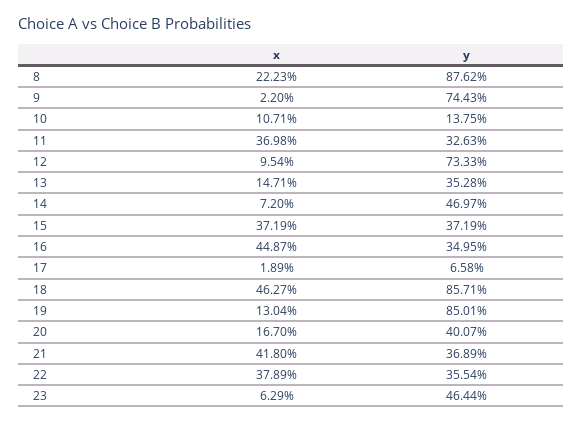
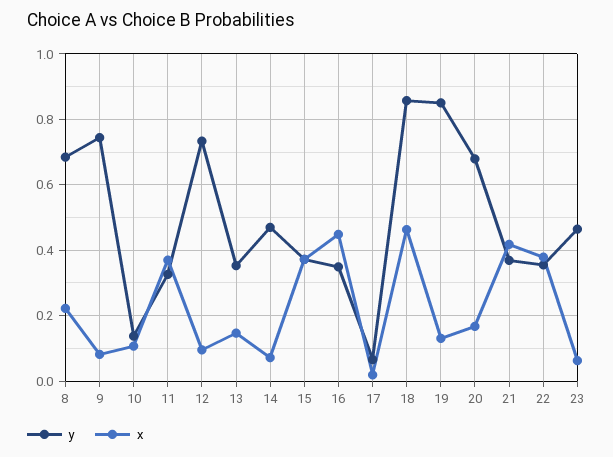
y, 8: 0.8762 -> 0.68
x, 9: 0.022 -> 0.08
y, 20: 0.4007 -> 0.68

